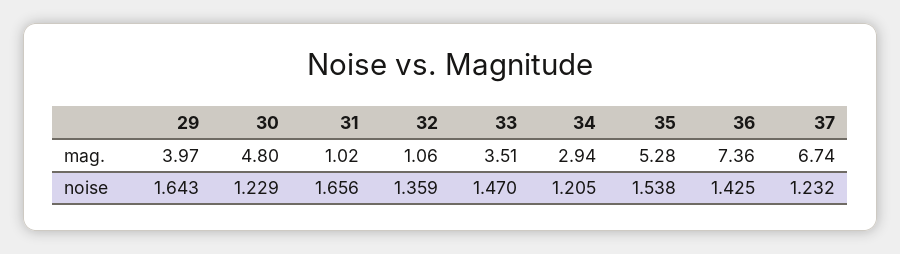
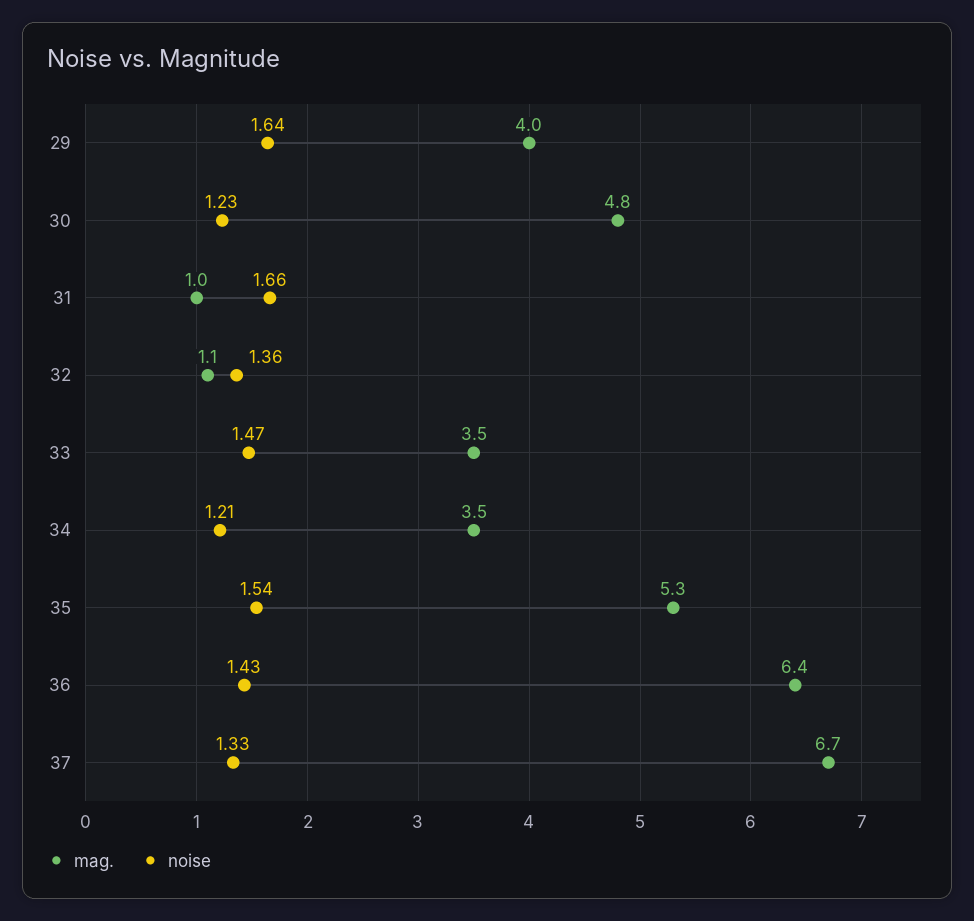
mag., 34: 2.94 -> 3.5
mag., 36: 7.36 -> 6.4
noise, 37: 1.232 -> 1.33

